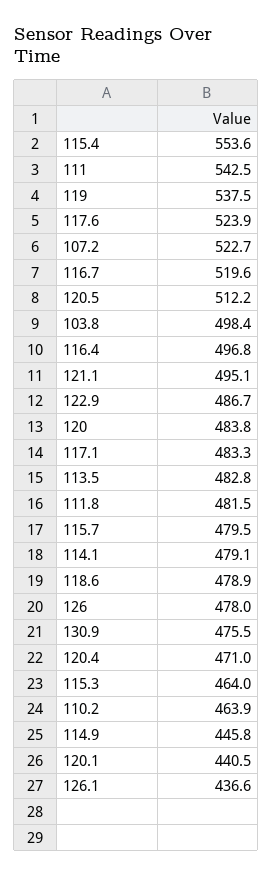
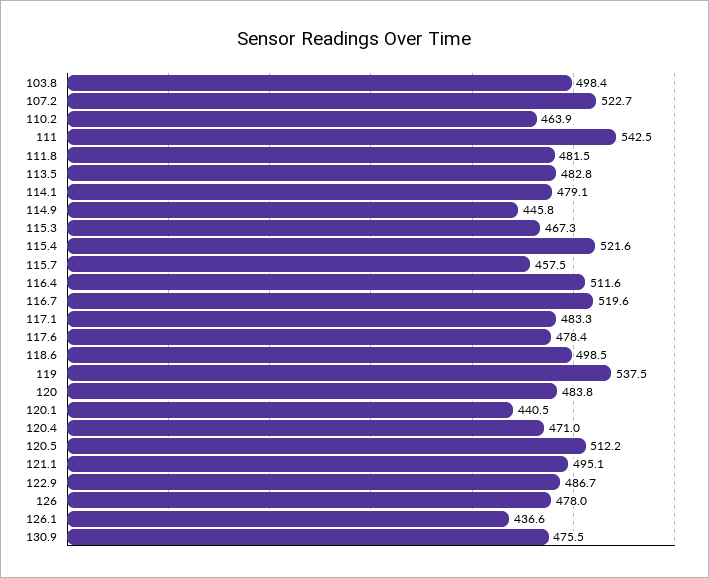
115.4: 553.6 -> 521.6
117.6: 523.9 -> 478.4
116.4: 496.8 -> 511.6
115.7: 479.5 -> 457.5
118.6: 478.9 -> 498.5
115.3: 464 -> 467.3

